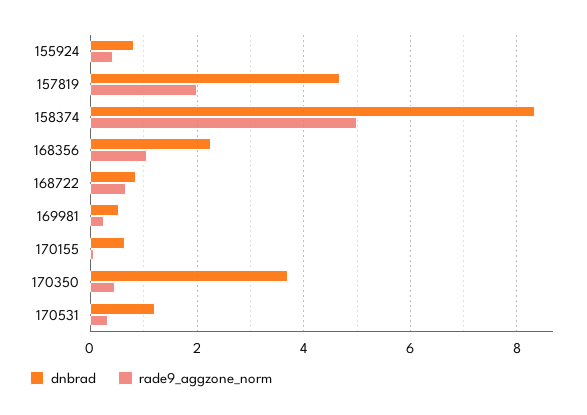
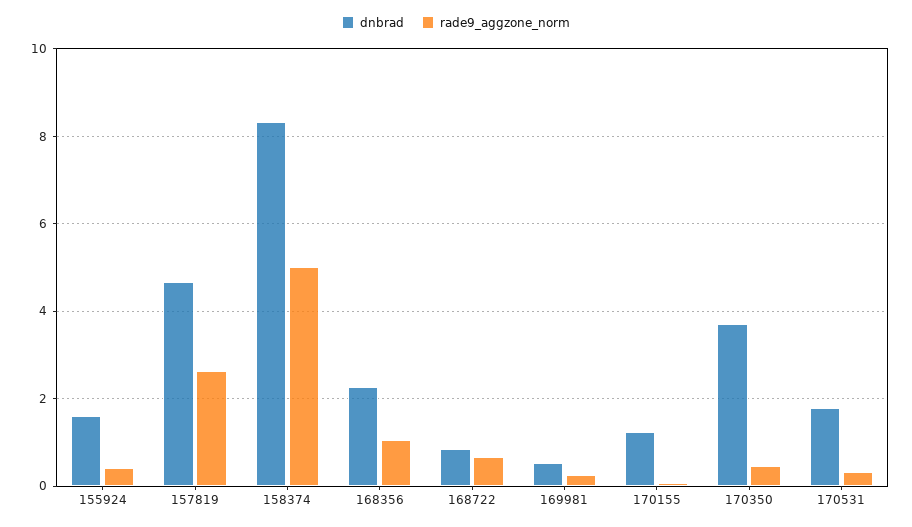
dnbrad, 155924: 0.8 -> 1.6
rade9_aggzone_norm, 157819: 2 -> 2.6
dnbrad, 170155: 0.6 -> 1.2
dnbrad, 170531: 1.2 -> 1.8

